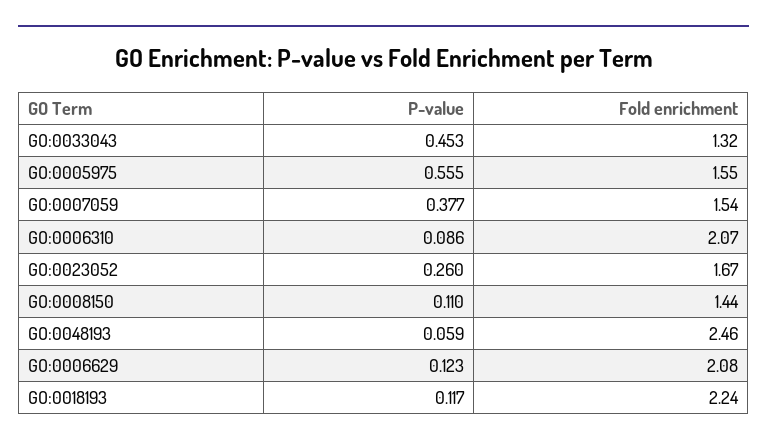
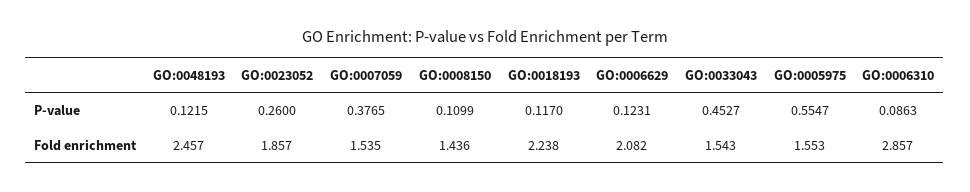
Fold enrichment, GO:0033043: 1.32 -> 1.543
Fold enrichment, GO:0006310: 2.07 -> 2.857
Fold enrichment, GO:0023052: 1.67 -> 1.857
P-value, GO:0048193: 0.059 -> 0.1215

